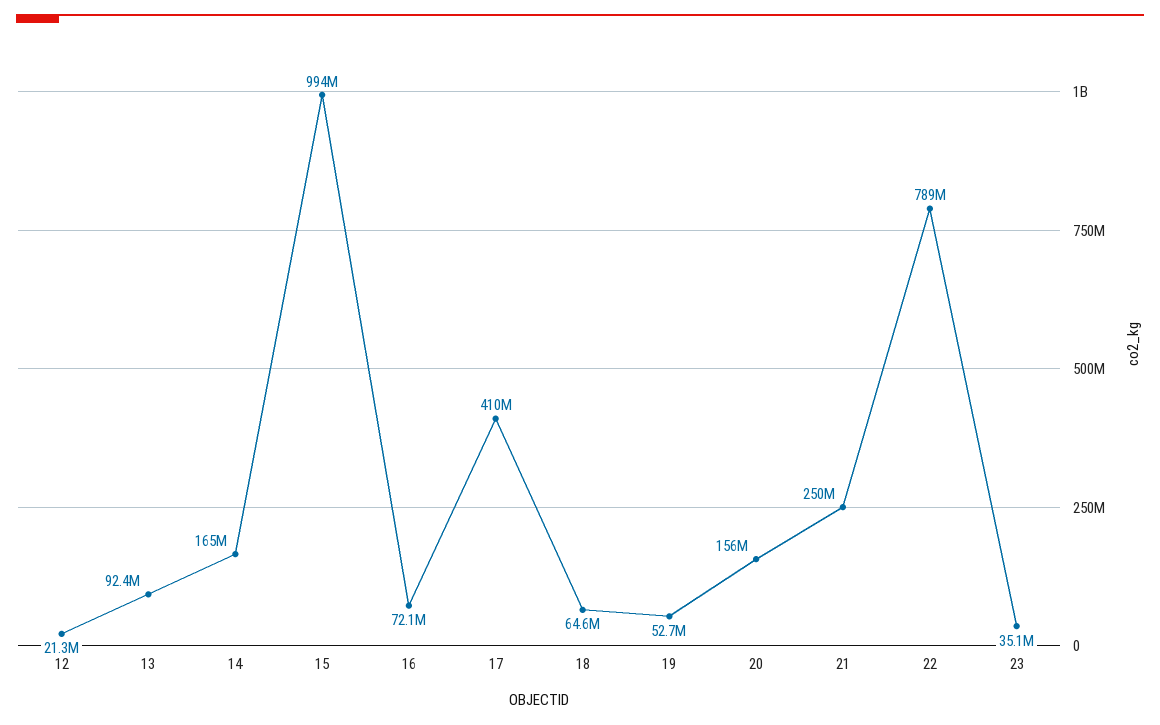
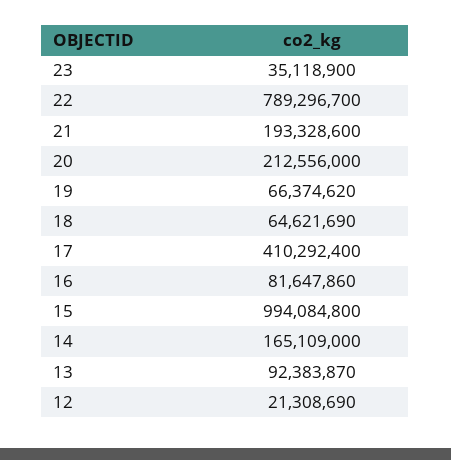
16: 72100000 -> 81647860
19: 52700000 -> 66374620
20: 156000000 -> 212556000
21: 250000000 -> 193328600

